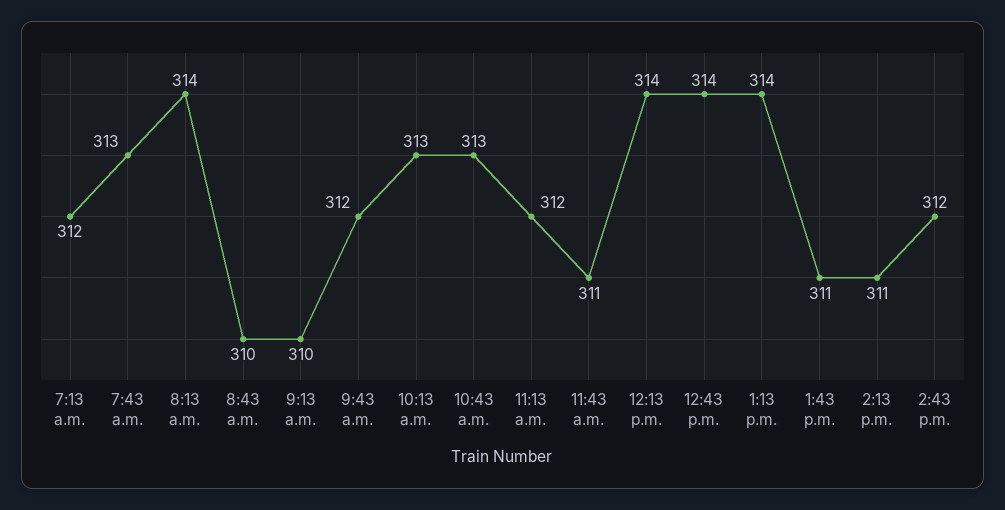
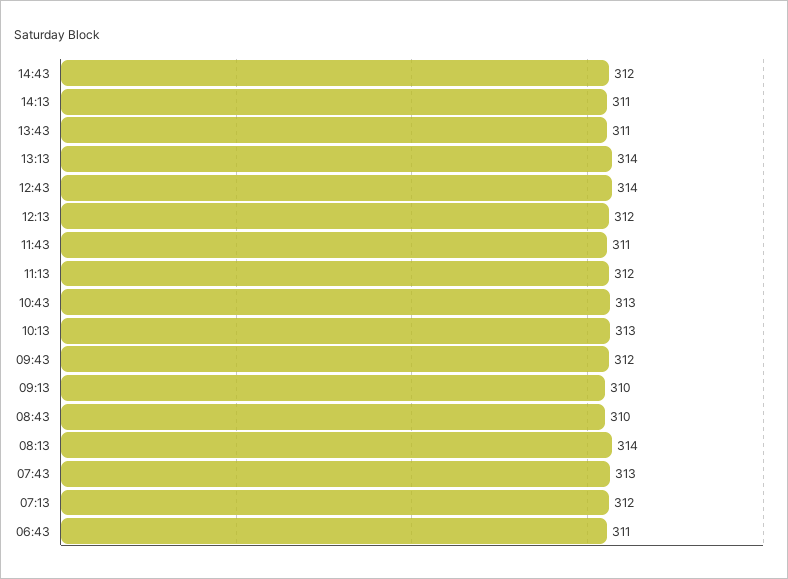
12:13 p.m.: 314 -> 312
06:43: none -> 311

